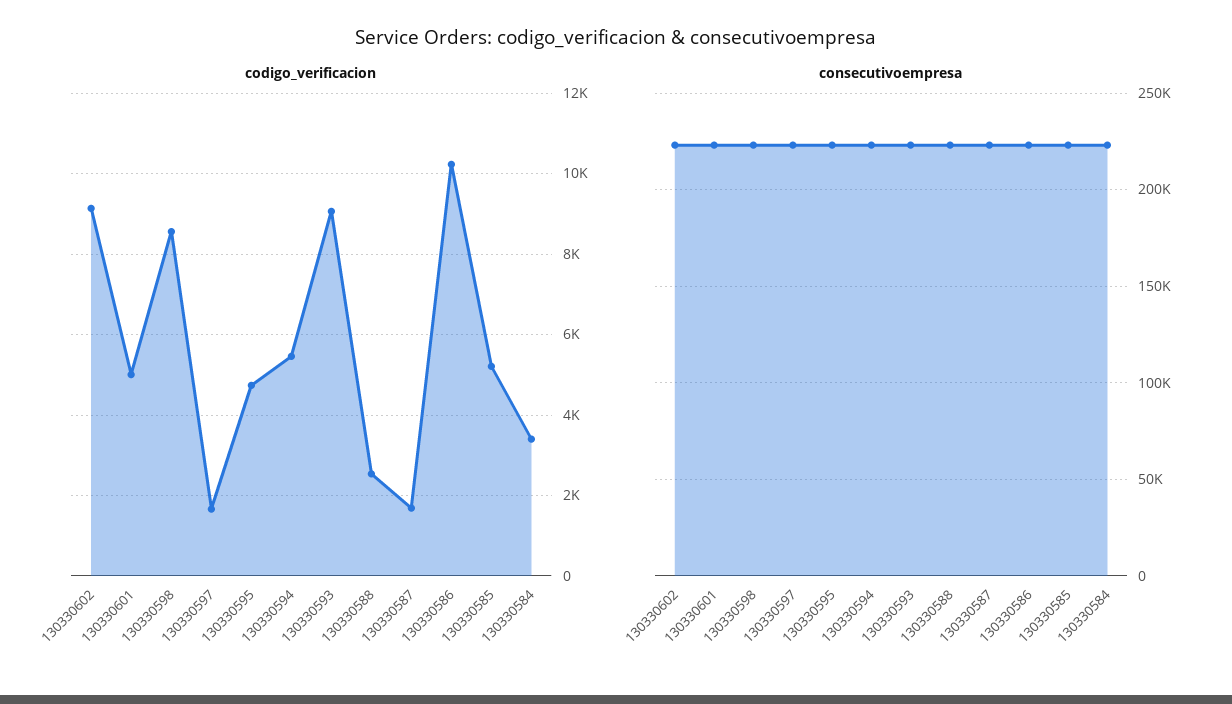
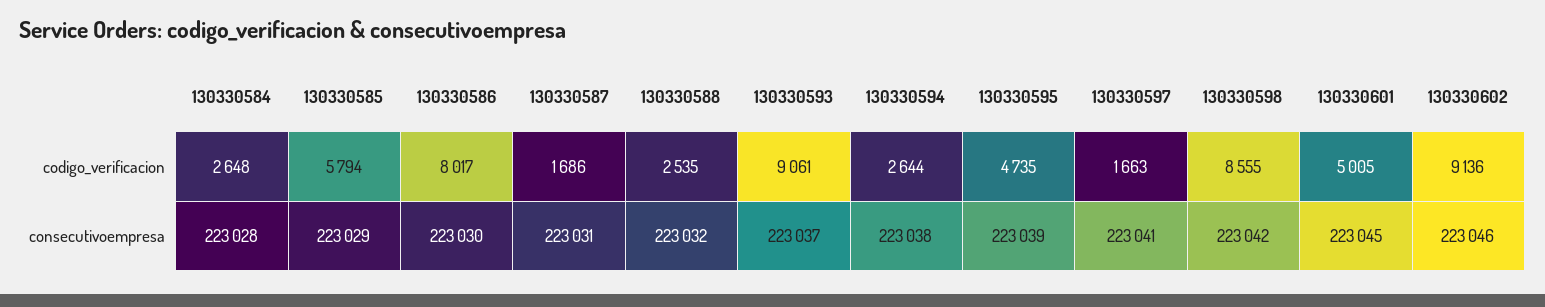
codigo_verificacion, 130330594: 5400 -> 2644
codigo_verificacion, 130330586: 10200 -> 8017
codigo_verificacion, 130330585: 5200 -> 5794
codigo_verificacion, 130330584: 3400 -> 2648

